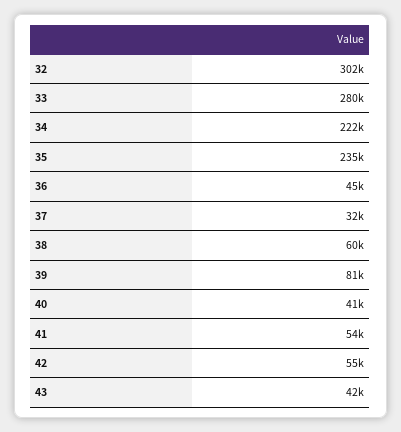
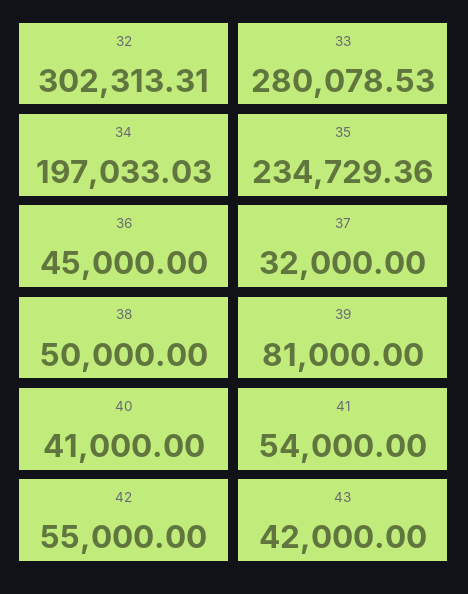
34: 222000 -> 197033.03
38: 60000 -> 50000

